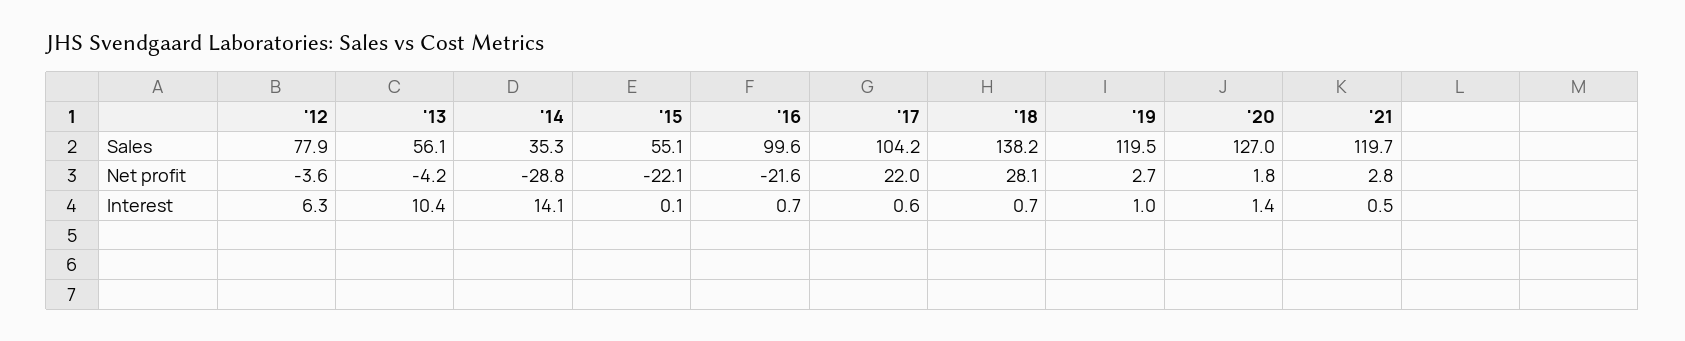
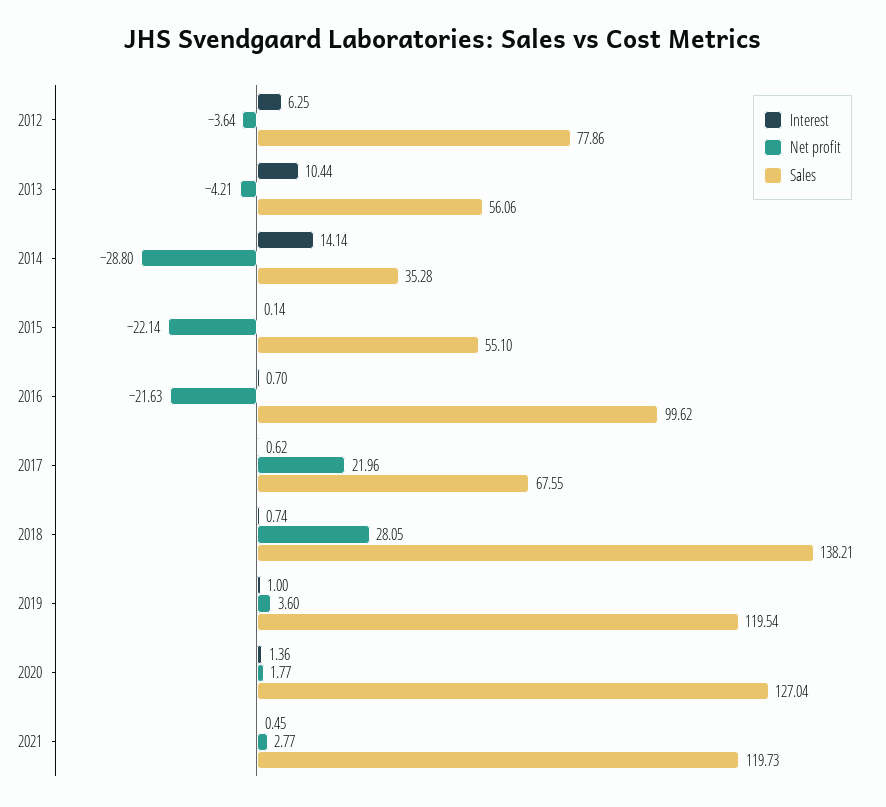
Sales, '17: 104.2 -> 67.55
Net profit, '19: 2.7 -> 3.6

